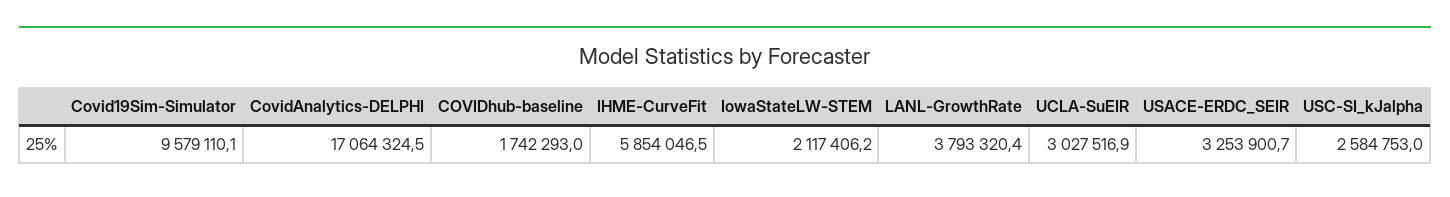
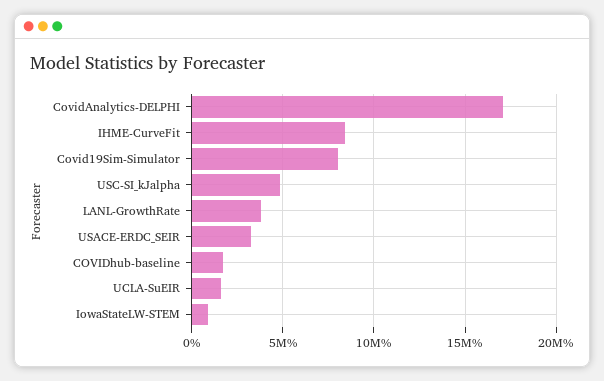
Covid19Sim-Simulator: 9579110.1 -> 8000000
IHME-CurveFit: 5854046.5 -> 8500000
IowaStateLW-STEM: 2117406.2 -> 1000000
UCLA-SuEIR: 3027516.9 -> 1500000
USC-SI_kJalpha: 2584753 -> 5000000

